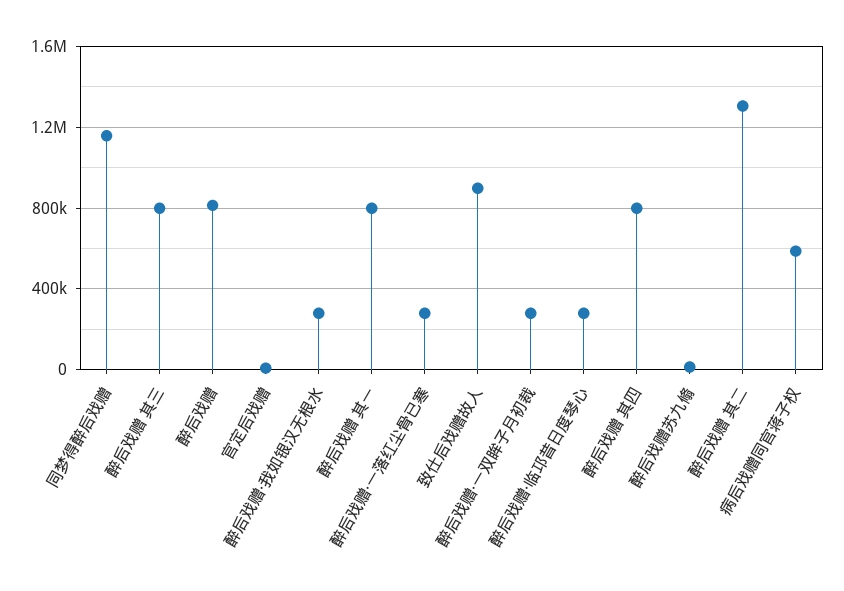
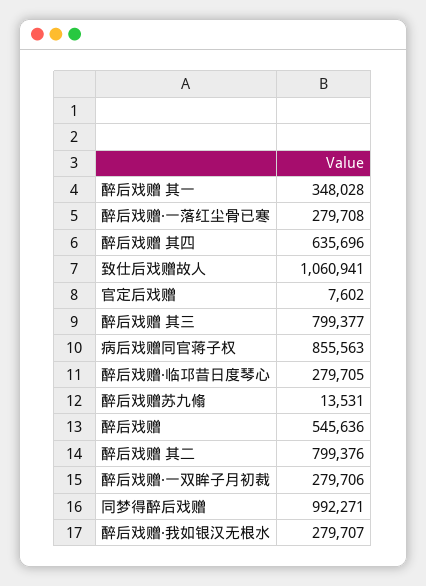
同梦得醉后戏赠: 1150000 -> 992271
醉后戏赠: 800000 -> 545636
醉后戏赠 其一: 800000 -> 348028
致仕后戏赠故人: 900000 -> 1060941
醉后戏赠 其四: 800000 -> 635696
醉后戏赠 其二: 1300000 -> 799376
病后戏赠同官蒋子权: 600000 -> 855563

